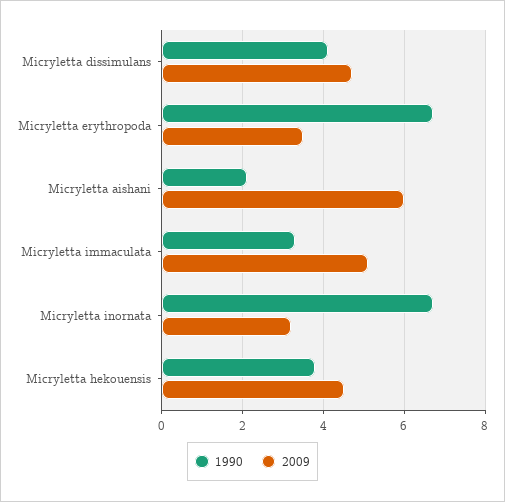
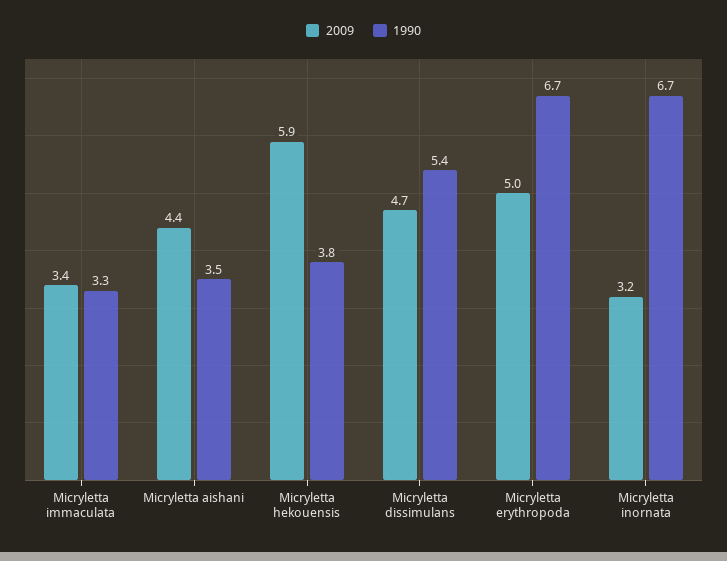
1990, Micryletta dissimulans: 4 -> 5.4
2009, Micryletta erythropoda: 3.5 -> 5
1990, Micryletta aishani: 2 -> 3.5
2009, Micryletta aishani: 6 -> 4.4
2009, Micryletta immaculata: 5 -> 3.4
2009, Micryletta hekouensis: 4.5 -> 5.9

